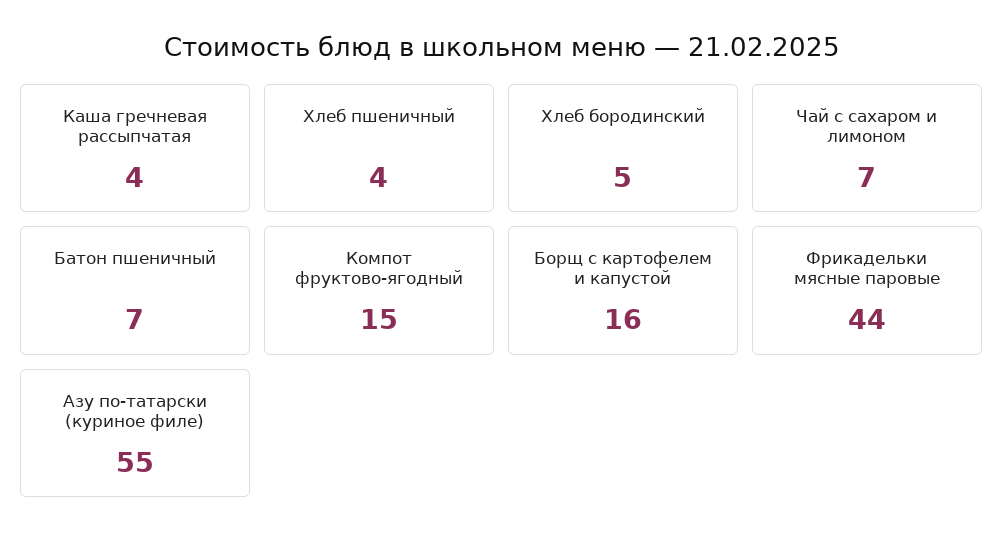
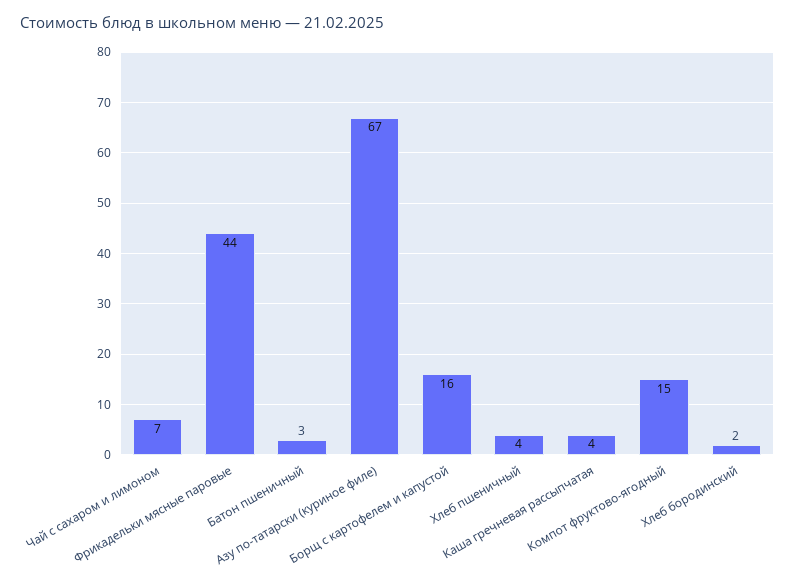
Хлеб бородинский: 5 -> 2
Батон пшеничный: 7 -> 3
Азу по-татарски (куриное филе): 55 -> 67

